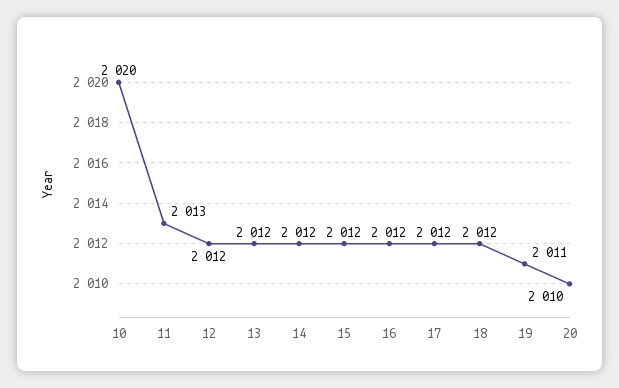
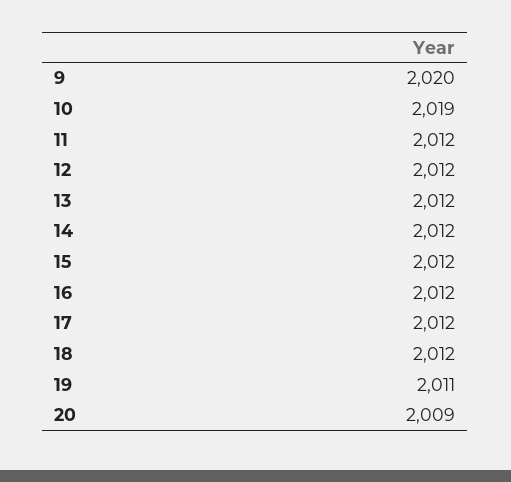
10: 2020 -> 2019
11: 2013 -> 2012
20: 2010 -> 2009
9: none -> 2020

